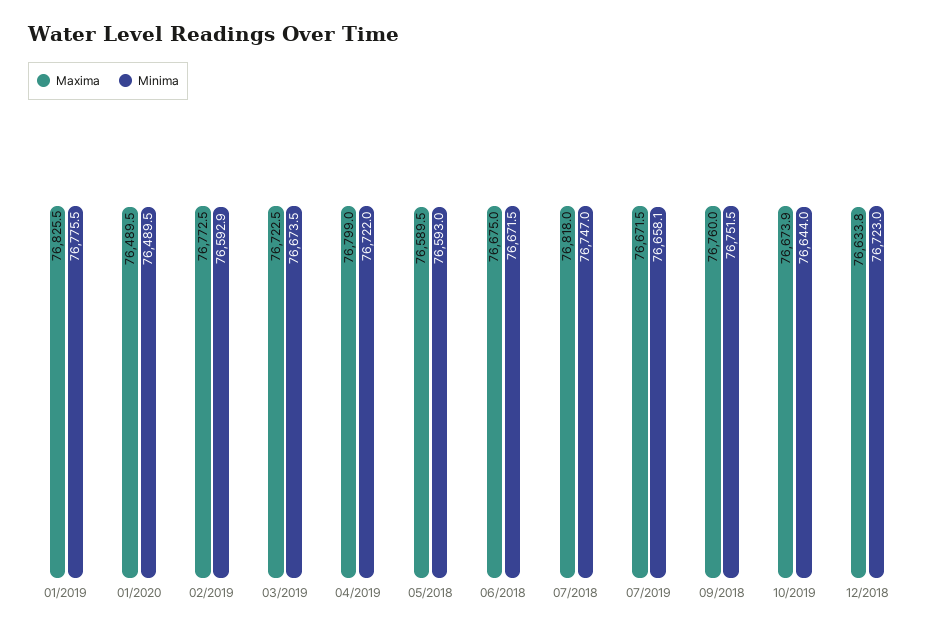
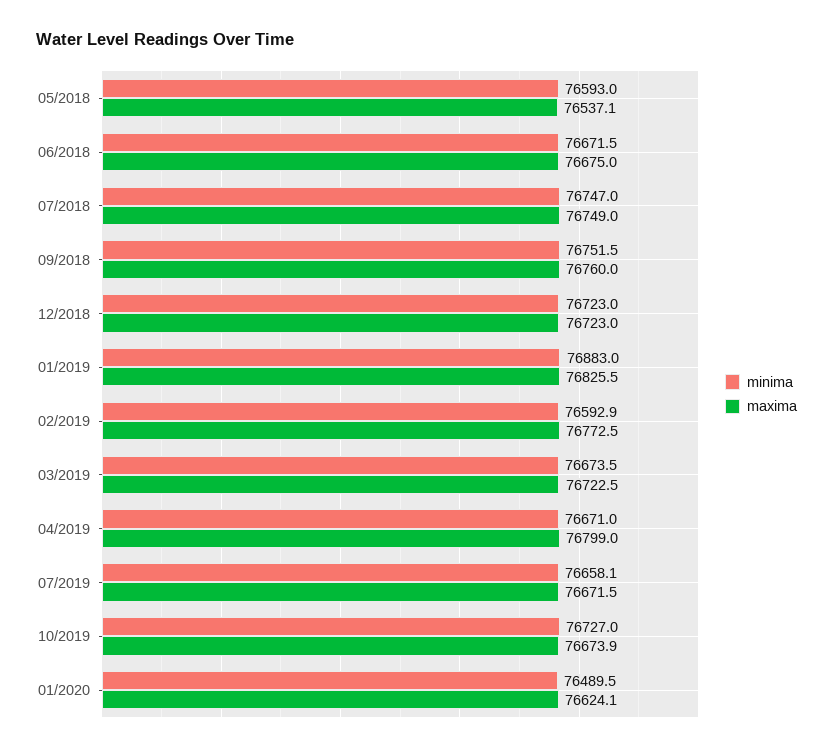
Minima, 01/2019: 76775.5 -> 76883
Maxima, 01/2020: 76489.5 -> 76624.1
Minima, 04/2019: 76722 -> 76671
Maxima, 05/2018: 76589.5 -> 76537.1
Maxima, 07/2018: 76818 -> 76749
Minima, 10/2019: 76644 -> 76727
Maxima, 12/2018: 76633.8 -> 76723

